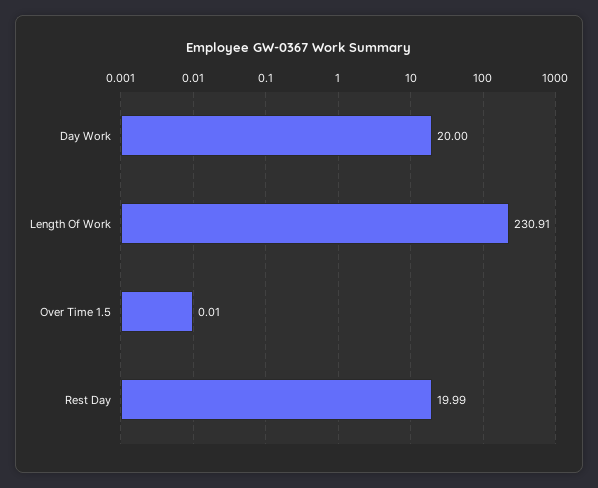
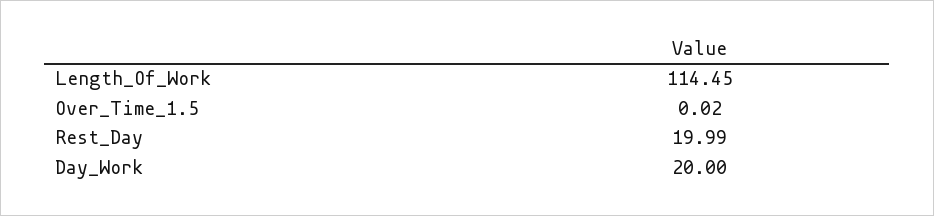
Length Of Work: 230.91 -> 114.45
Over Time 1.5: 0.01 -> 0.02

